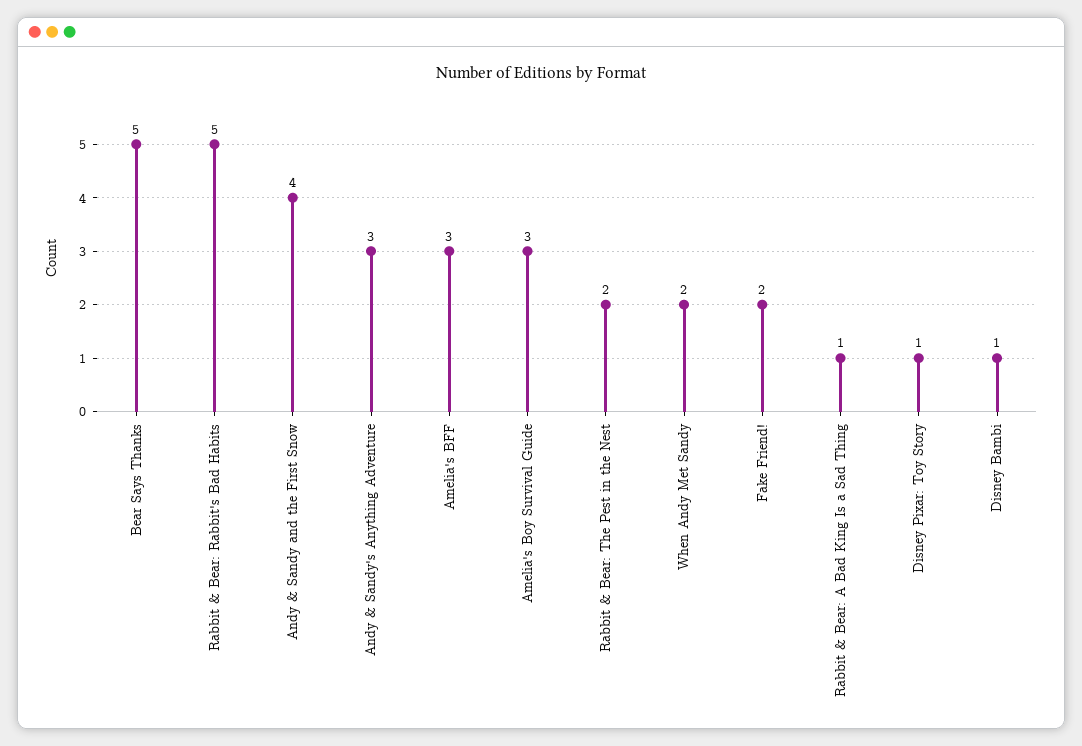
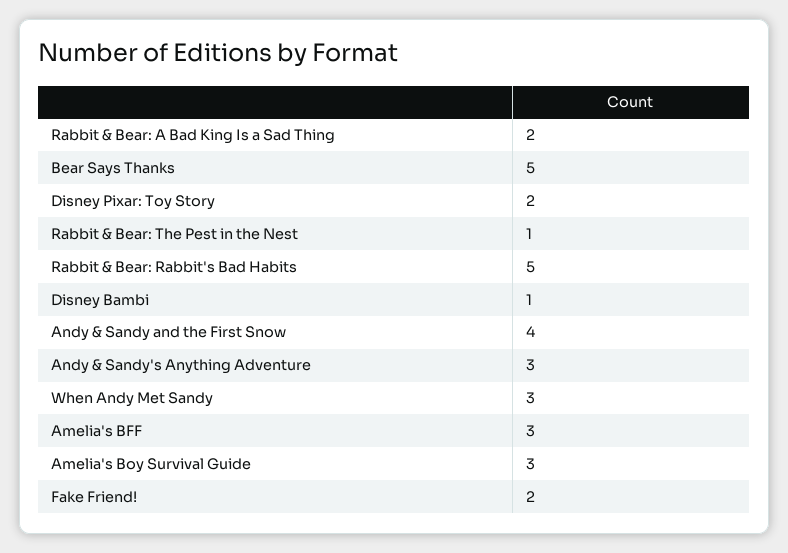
Rabbit & Bear: The Pest in the Nest: 2 -> 1
When Andy Met Sandy: 2 -> 3
Rabbit & Bear: A Bad King Is a Sad Thing: 1 -> 2
Disney Pixar: Toy Story: 1 -> 2

